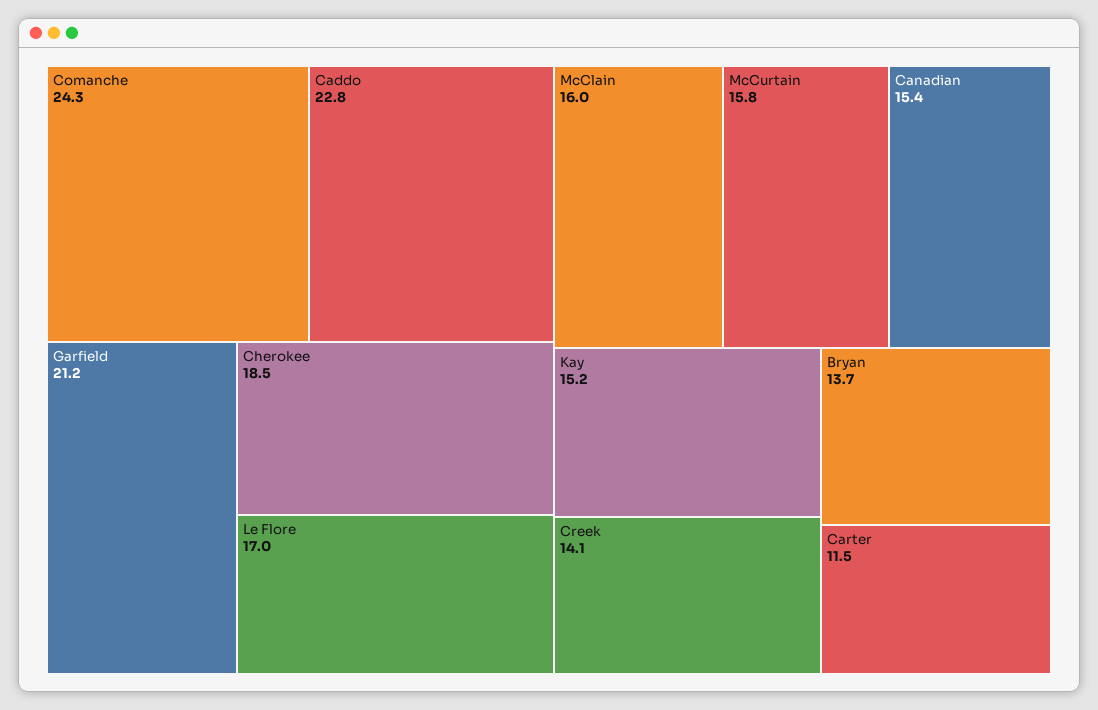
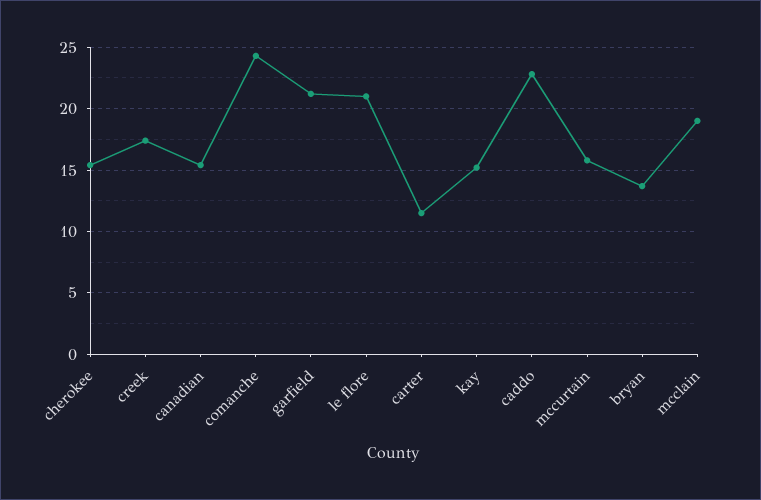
Cherokee: 18.5 -> 15.5
Le Flore: 17 -> 21
McClain: 16 -> 19
Creek: 14.1 -> 17.5

